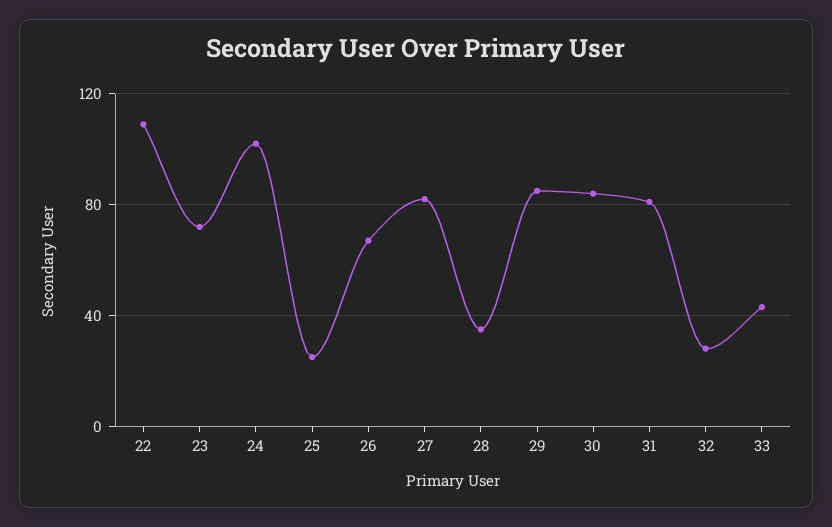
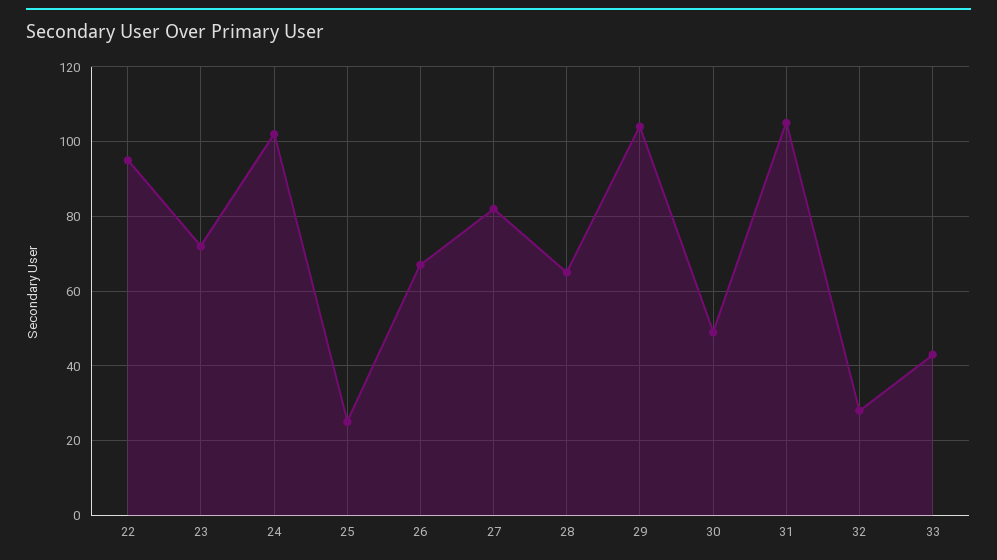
22: 110 -> 95
28: 35 -> 65
29: 85 -> 105
30: 85 -> 50
31: 80 -> 105

